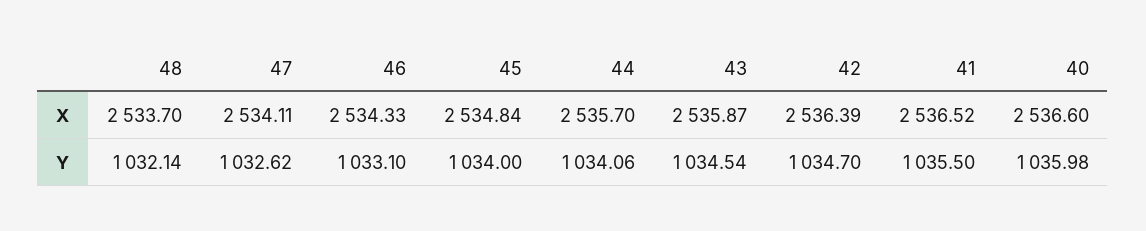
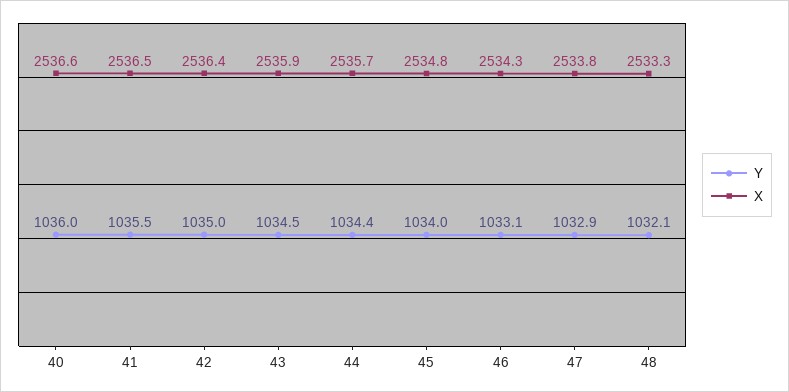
X, 48: 2533.7 -> 2533.3
X, 47: 2534.11 -> 2533.8
Y, 47: 1032.62 -> 1032.9
Y, 44: 1034.06 -> 1034.4
Y, 42: 1034.7 -> 1035

